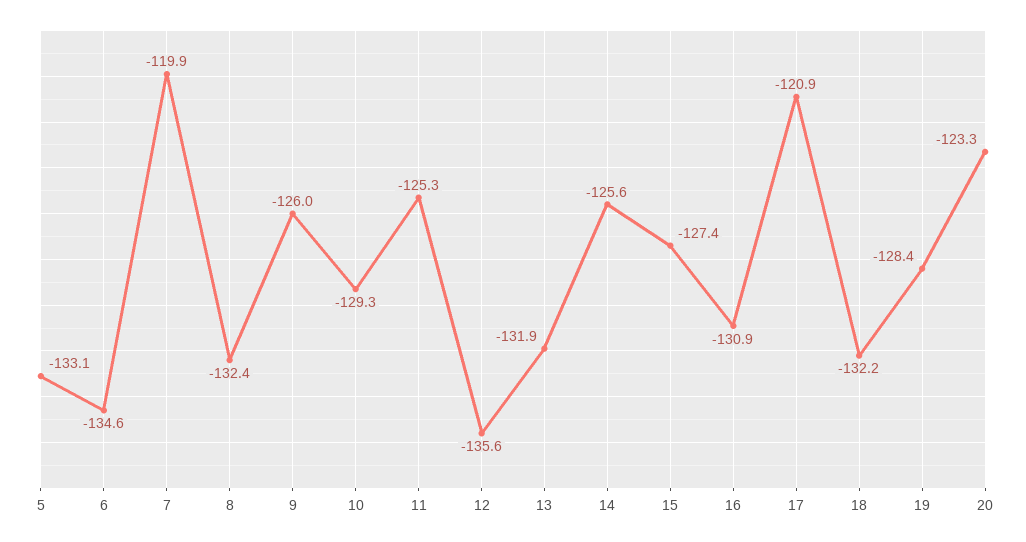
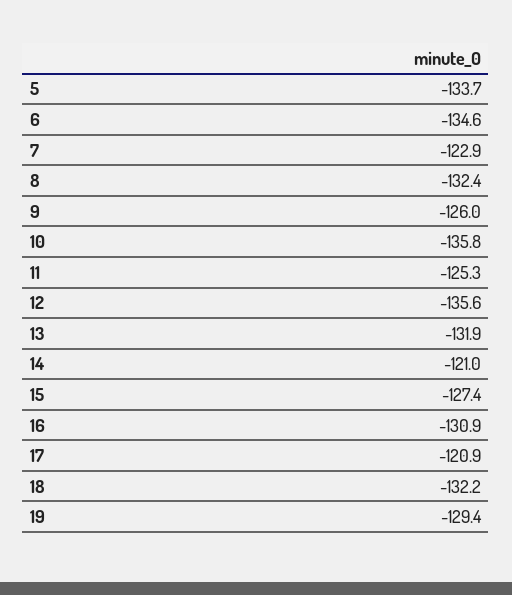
5: -133.1 -> -133.7
7: -119.9 -> -122.9
10: -129.3 -> -135.8
14: -125.6 -> -121
19: -128.4 -> -129.4
20: -123.3 -> none

